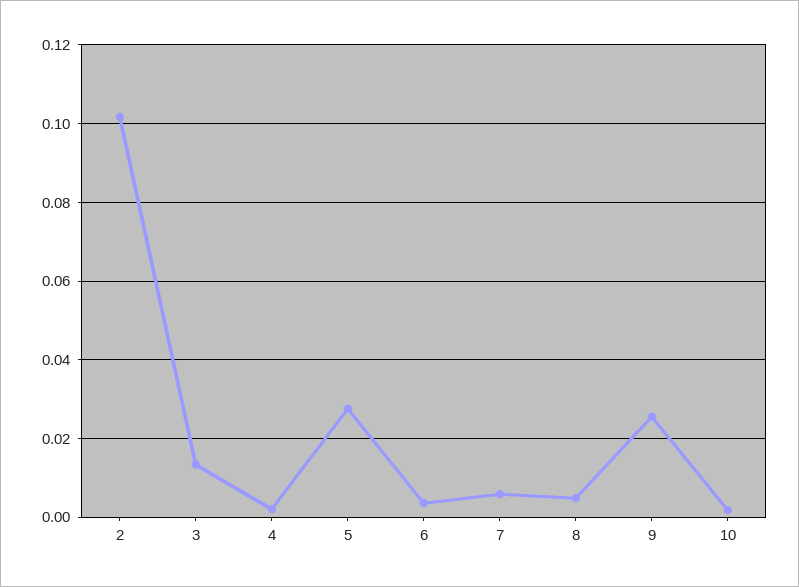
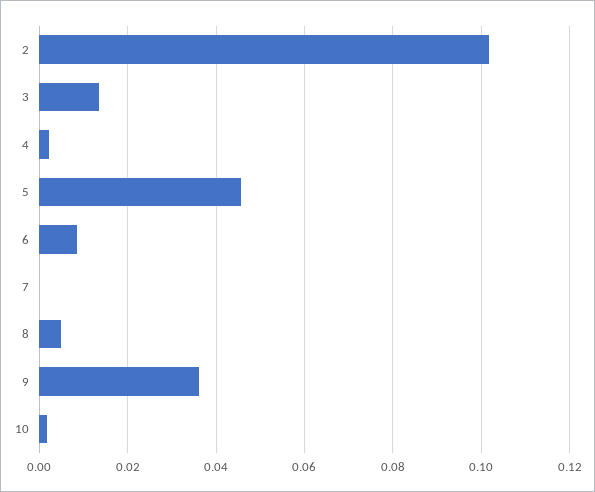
5: 0.028 -> 0.046
6: 0.004 -> 0.008
7: 0.006 -> 0
9: 0.026 -> 0.036

